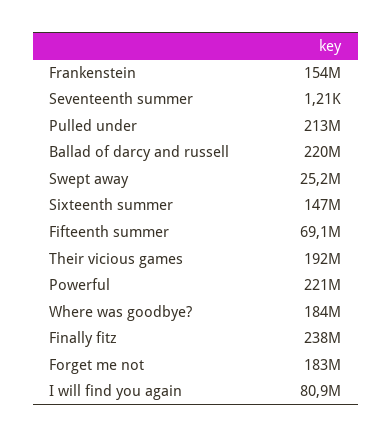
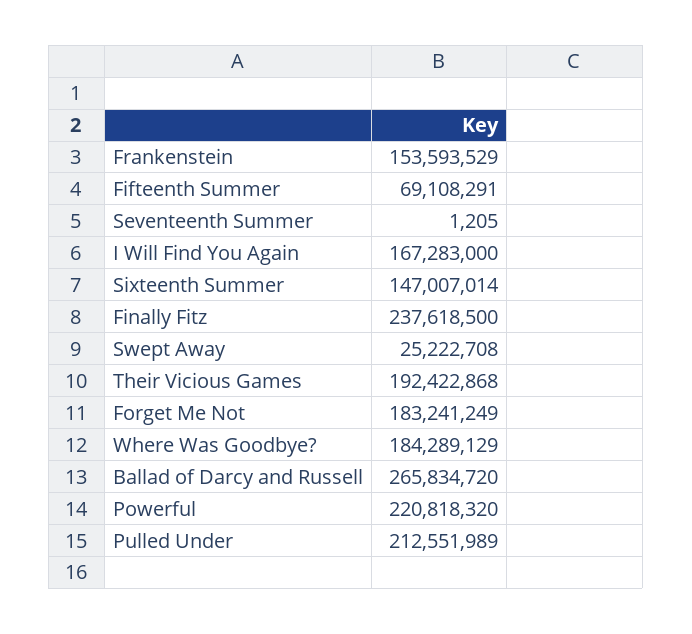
Ballad of darcy and russell: 220000000 -> 265834720
I will find you again: 80900000 -> 167283000

